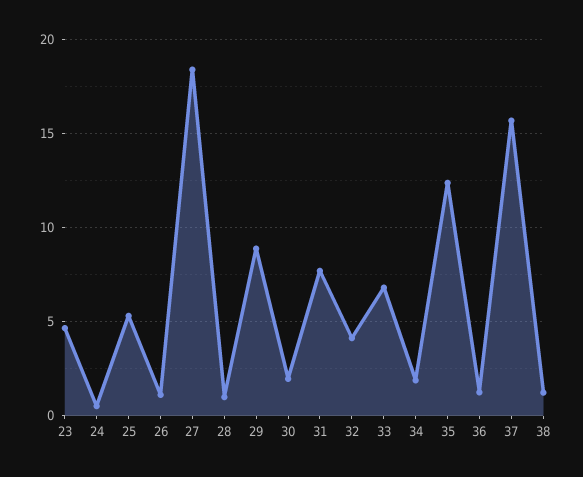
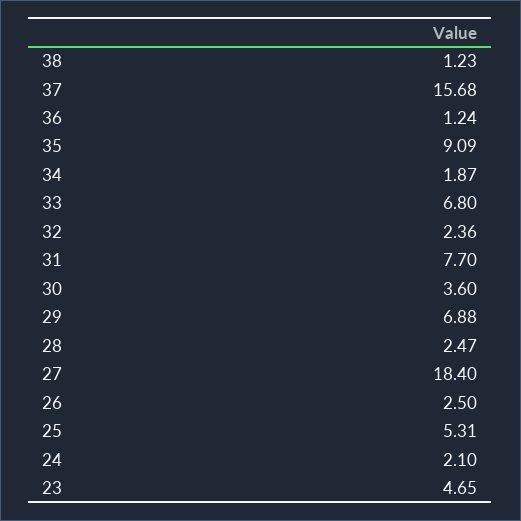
24: 0.5 -> 2.1
26: 1 -> 2.5
28: 1 -> 2.47
29: 9 -> 6.88
30: 2 -> 3.6
32: 4 -> 2.36
35: 12.5 -> 9.09

